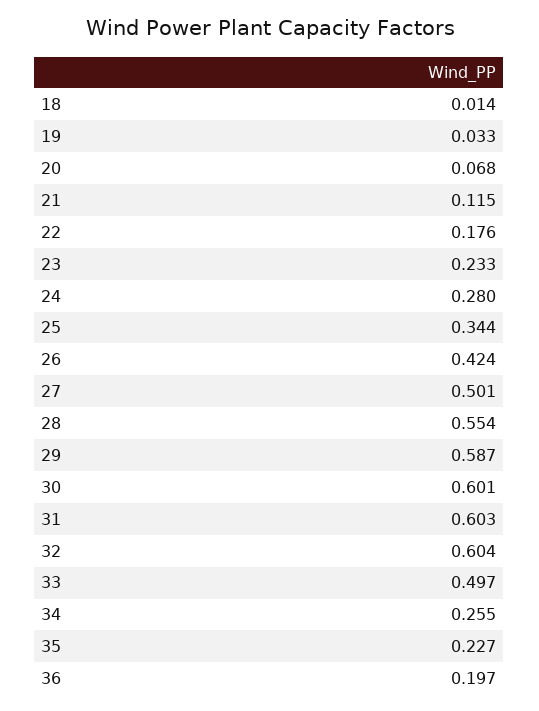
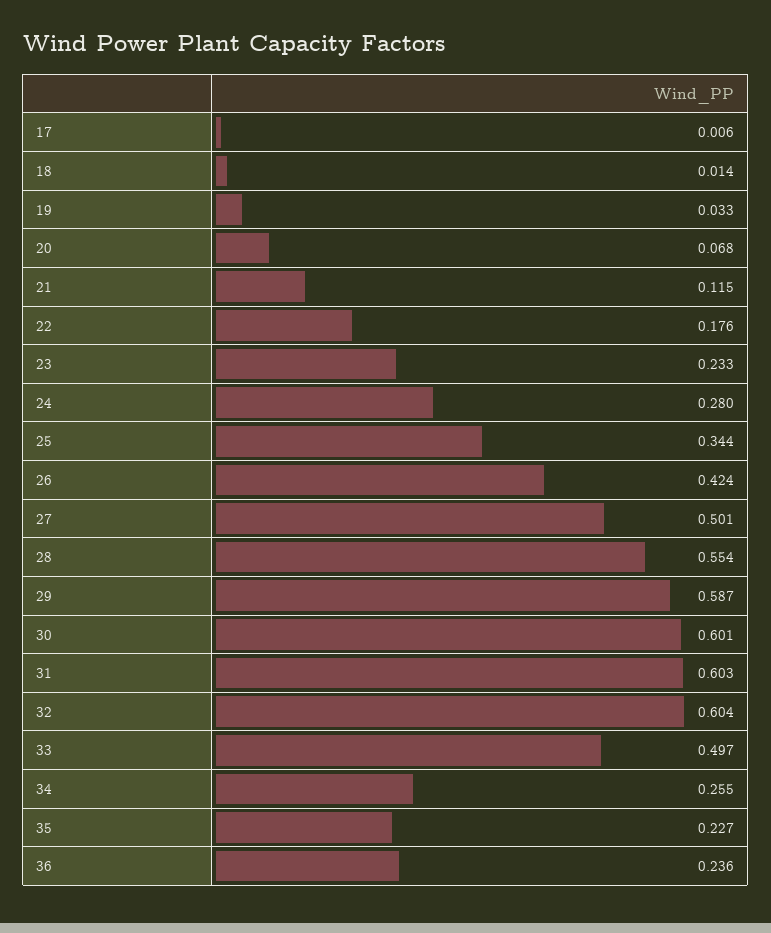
36: 0.197 -> 0.236
17: none -> 0.006

